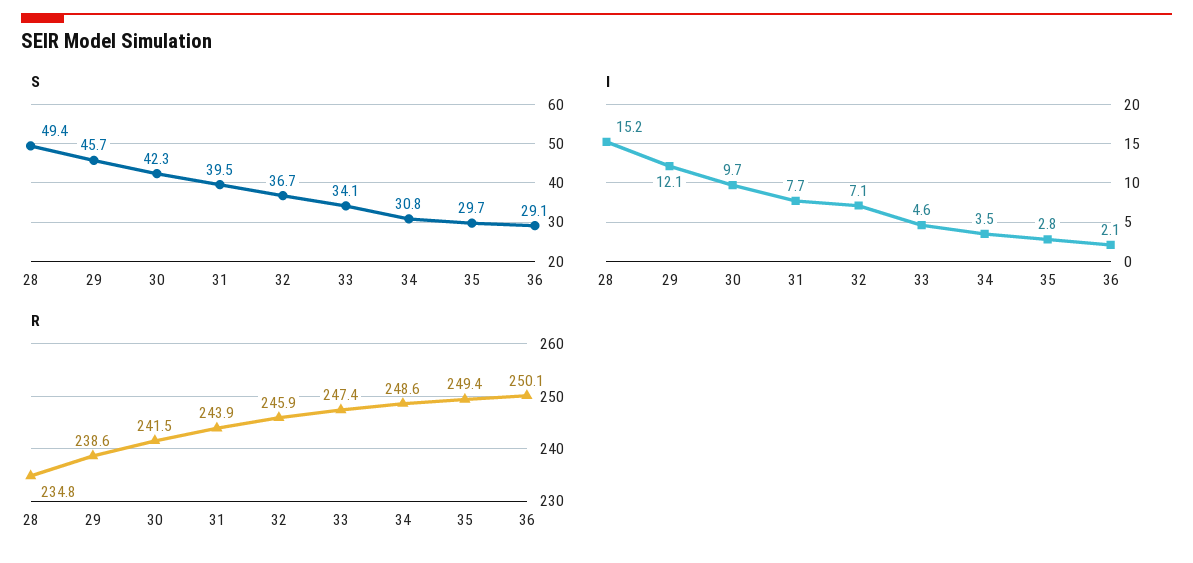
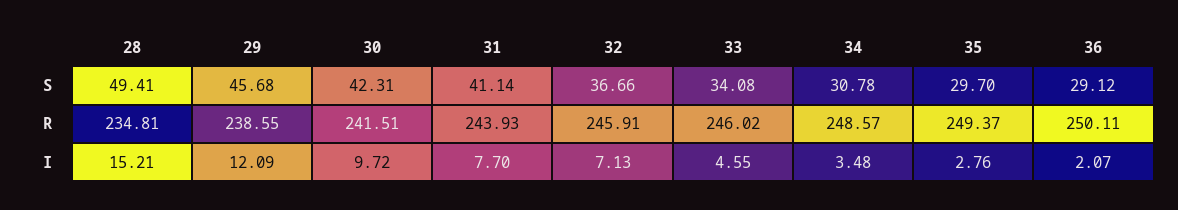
S, 31: 39.5 -> 41.14
R, 33: 247.4 -> 246.02

